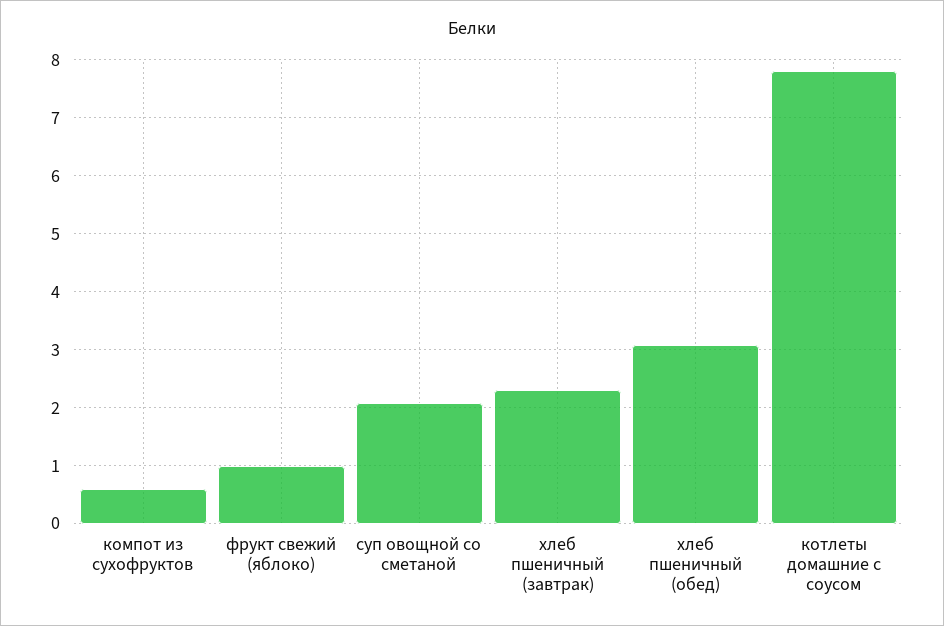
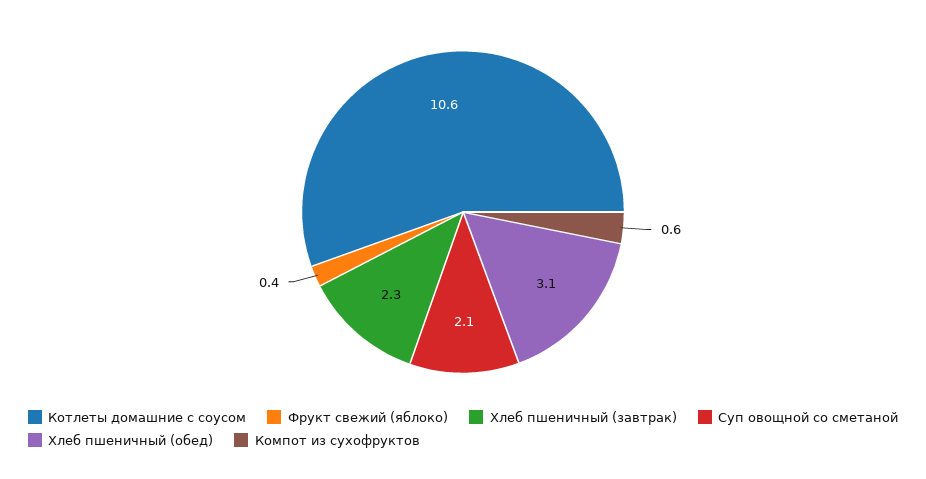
фрукт свежий (яблоко): 1 -> 0.4
котлеты домашние с соусом: 7.8 -> 10.6

